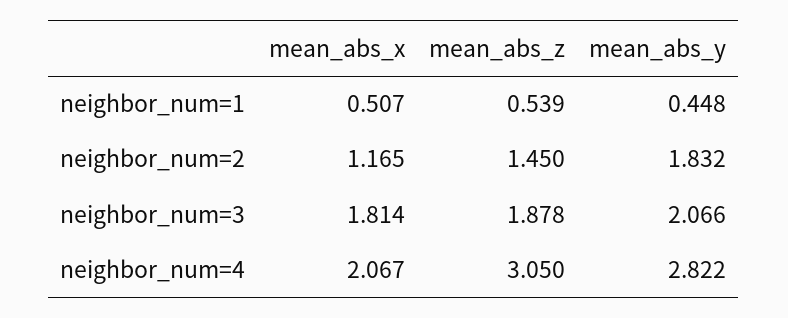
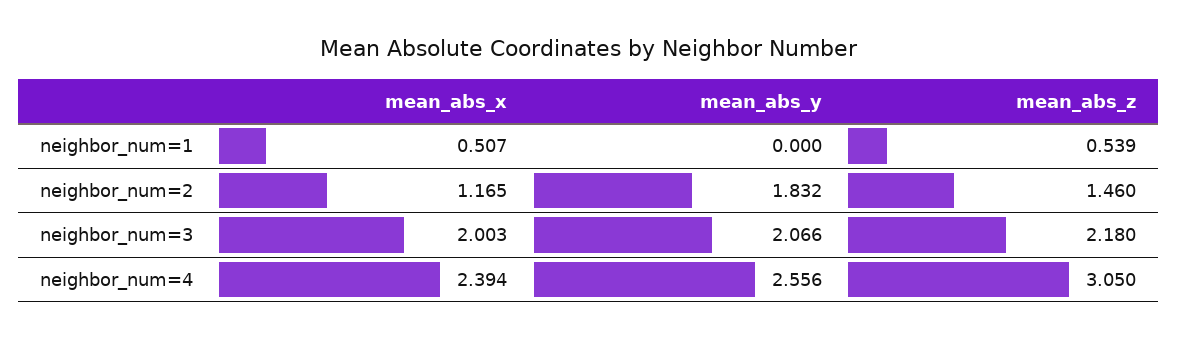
mean_abs_y, neighbor_num=1: 0.448 -> 0
mean_abs_z, neighbor_num=2: 1.45 -> 1.46
mean_abs_x, neighbor_num=3: 1.814 -> 2.003
mean_abs_z, neighbor_num=3: 1.878 -> 2.18
mean_abs_x, neighbor_num=4: 2.067 -> 2.394
mean_abs_y, neighbor_num=4: 2.822 -> 2.556

